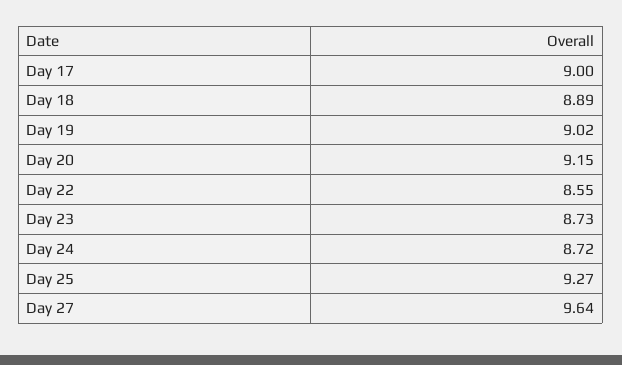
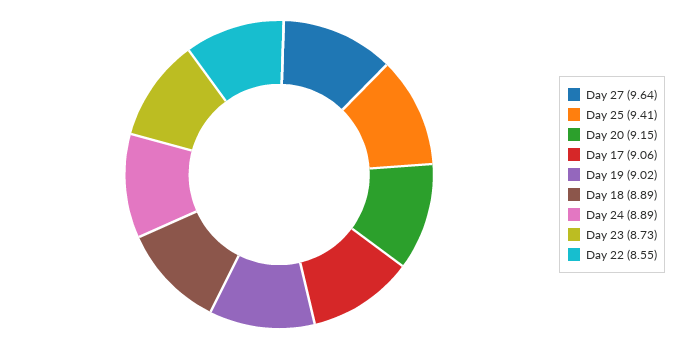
Day 17: 9 -> 9.06
Day 24: 8.72 -> 8.89
Day 25: 9.27 -> 9.41

